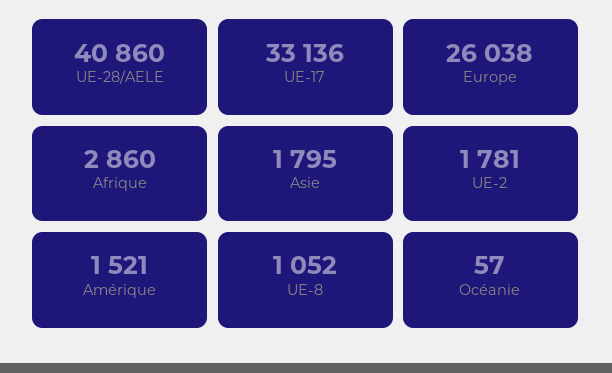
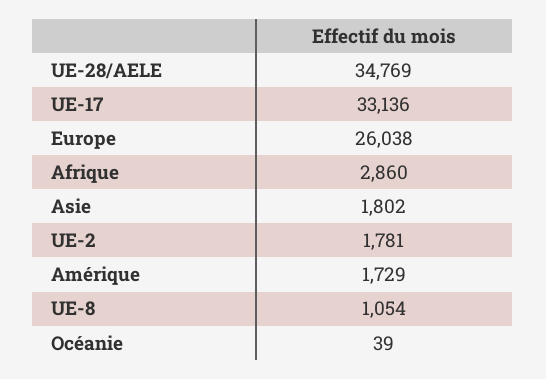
UE-28/AELE: 40860 -> 34769
Asie: 1795 -> 1802
Amérique: 1521 -> 1729
UE-8: 1052 -> 1054
Océanie: 57 -> 39

